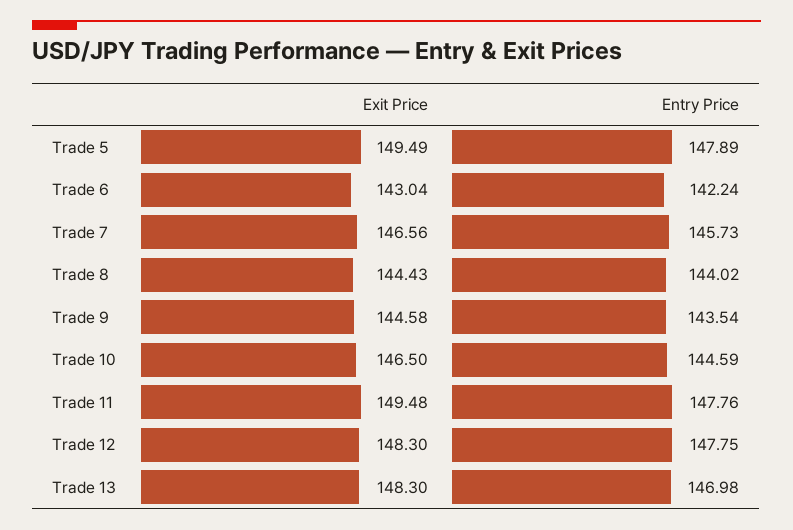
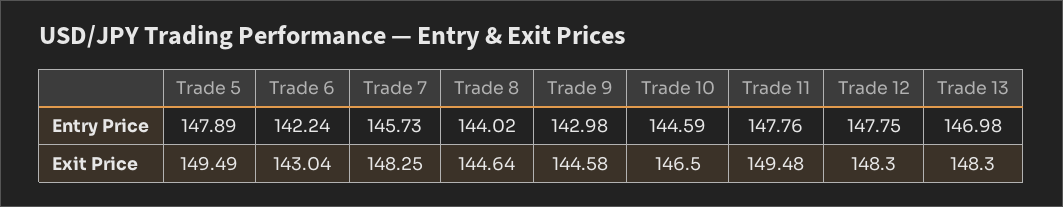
Exit Price, Trade 7: 146.56 -> 148.25
Exit Price, Trade 8: 144.43 -> 144.64
Entry Price, Trade 9: 143.54 -> 142.98

